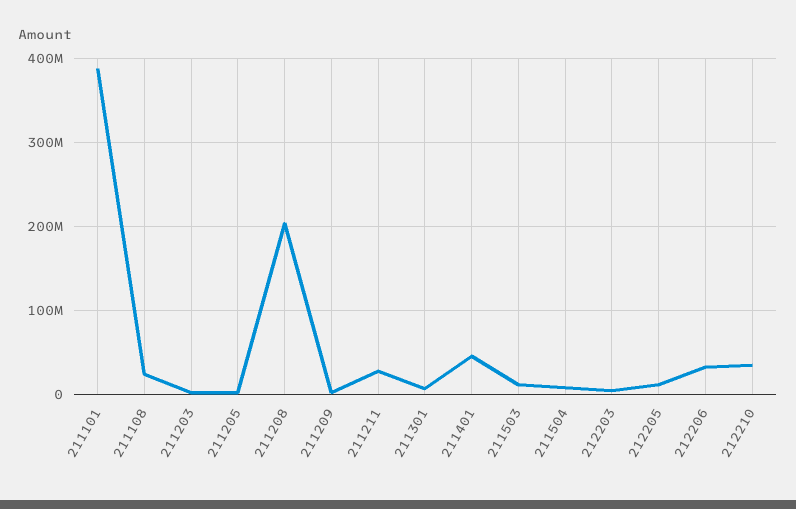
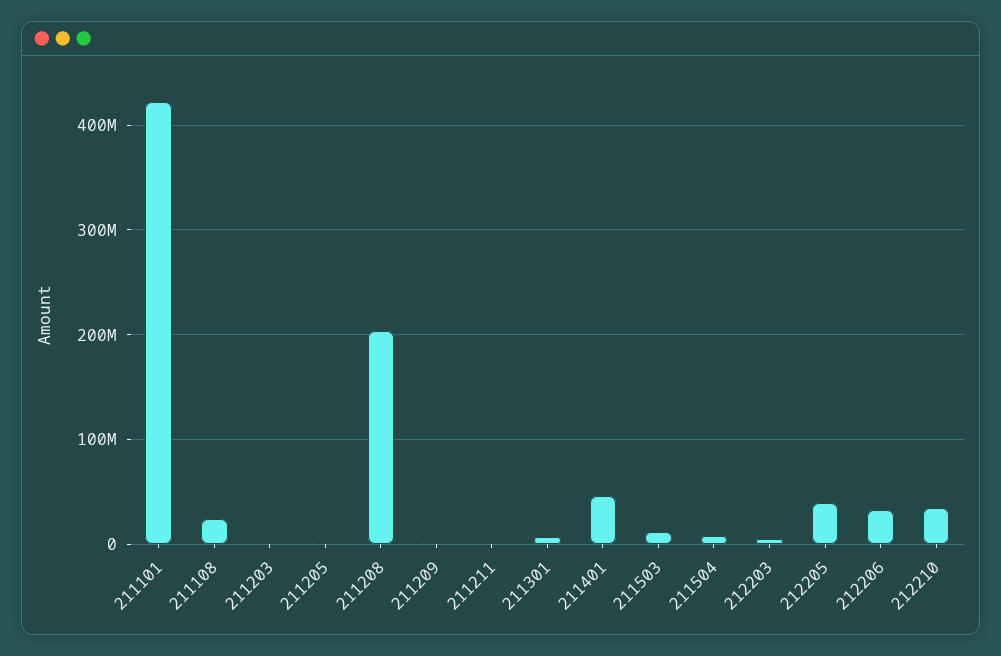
211101: 390000000 -> 420000000
211211: 30000000 -> 0
212205: 10000000 -> 40000000

